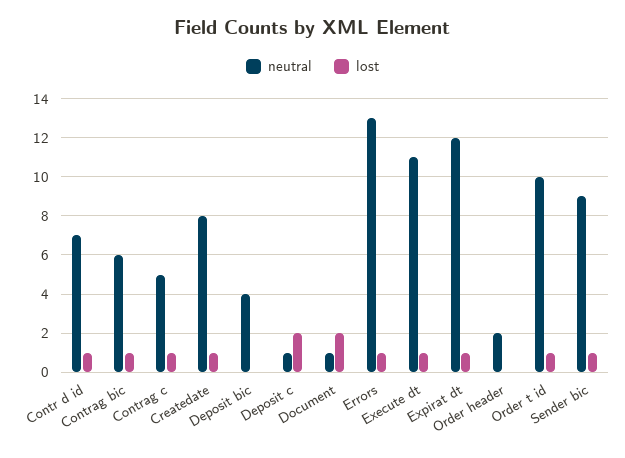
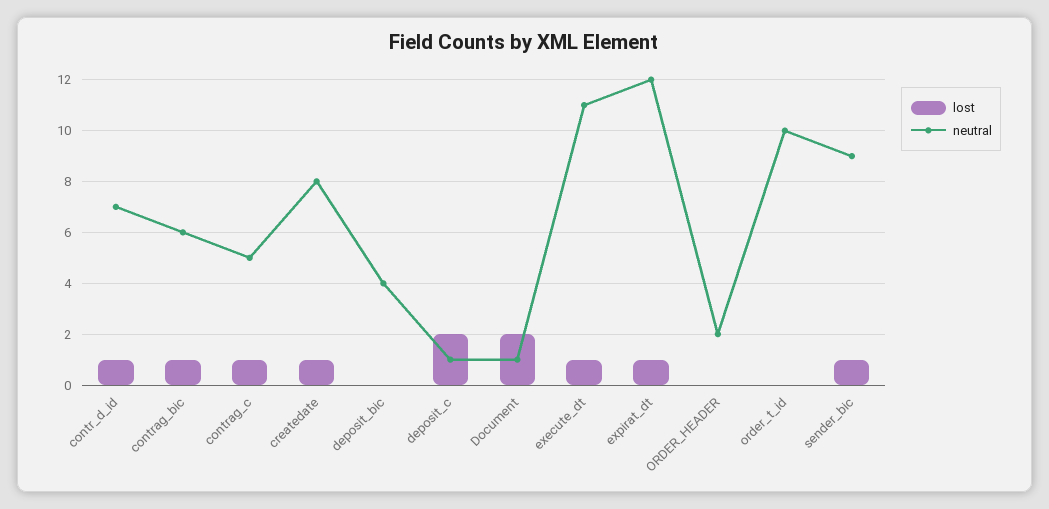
neutral, Errors: 13 -> none
lost, Errors: 1 -> none
lost, Order t id: 1 -> 0

